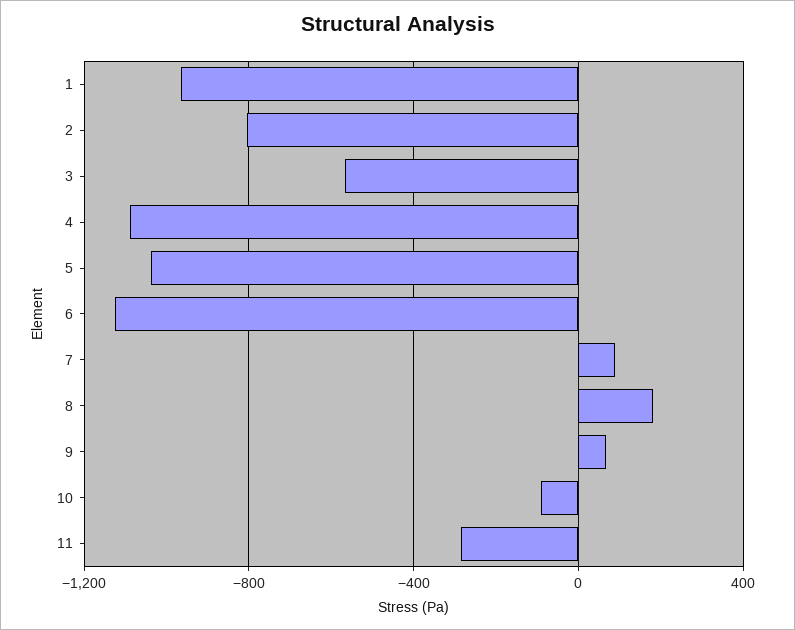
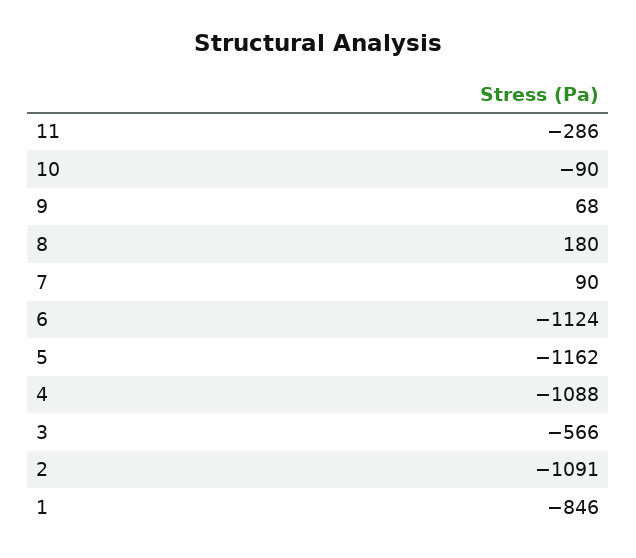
1: -950 -> -846
2: -800 -> -1091
5: -1050 -> -1162

